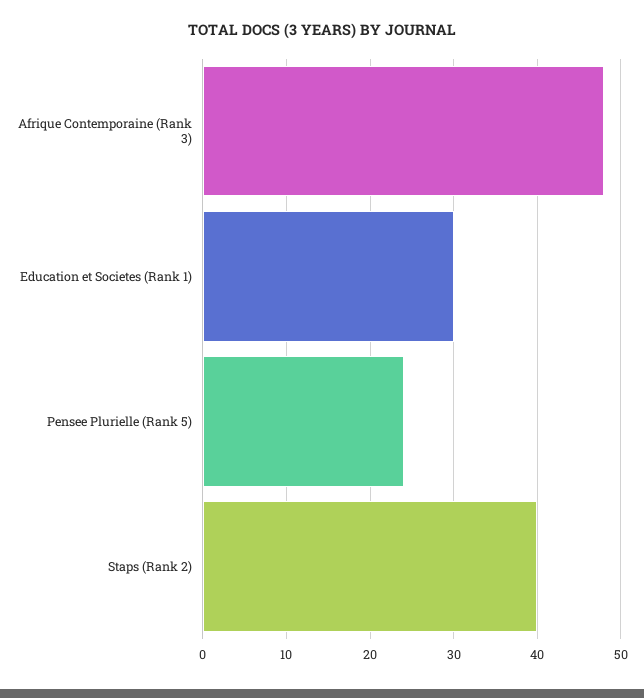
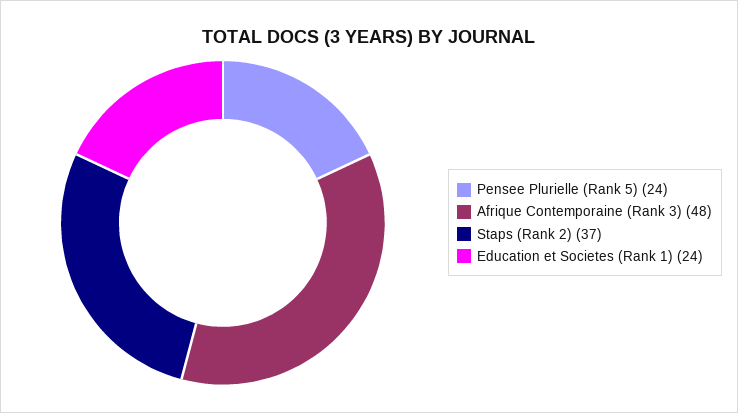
Education et Societes (Rank 1): 30 -> 24
Staps (Rank 2): 40 -> 37

